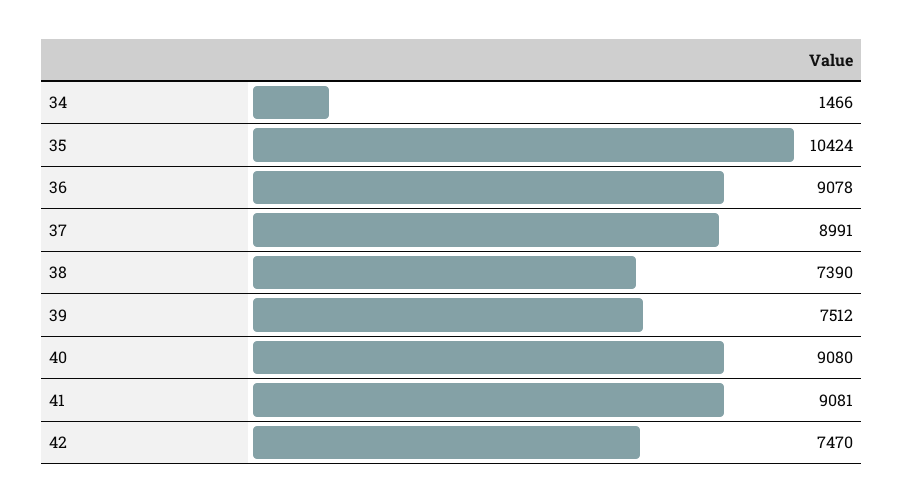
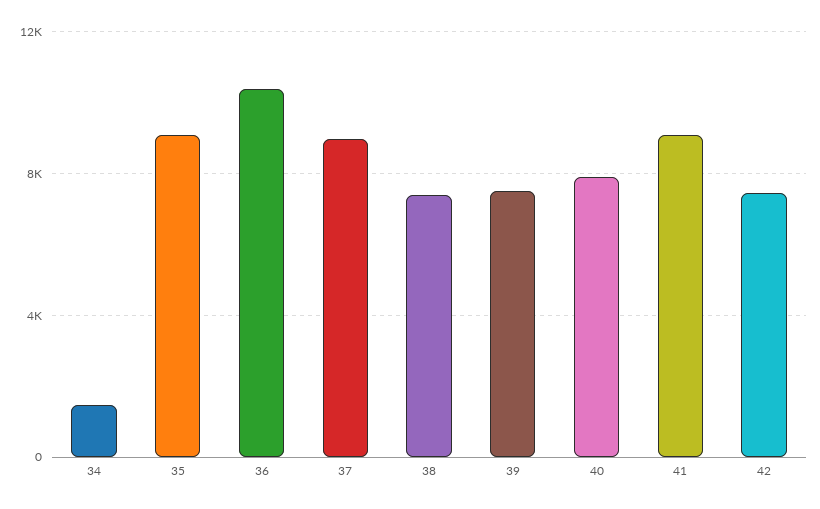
35: 10424 -> 9000
36: 9078 -> 10500
40: 9080 -> 8000

